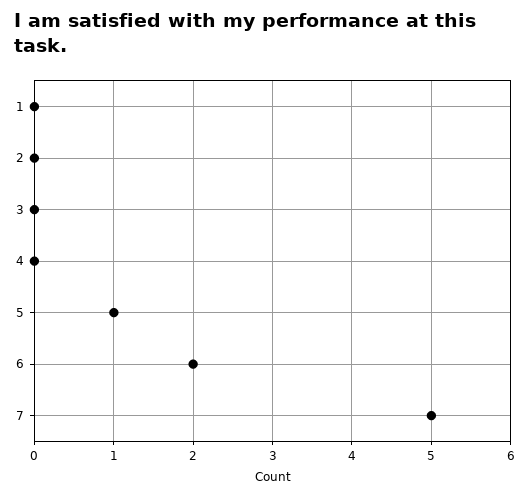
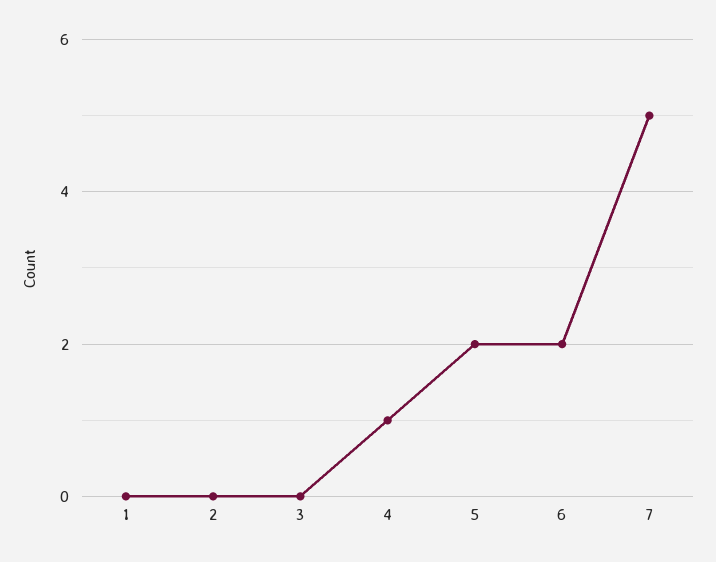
4: 0 -> 1
5: 1 -> 2

